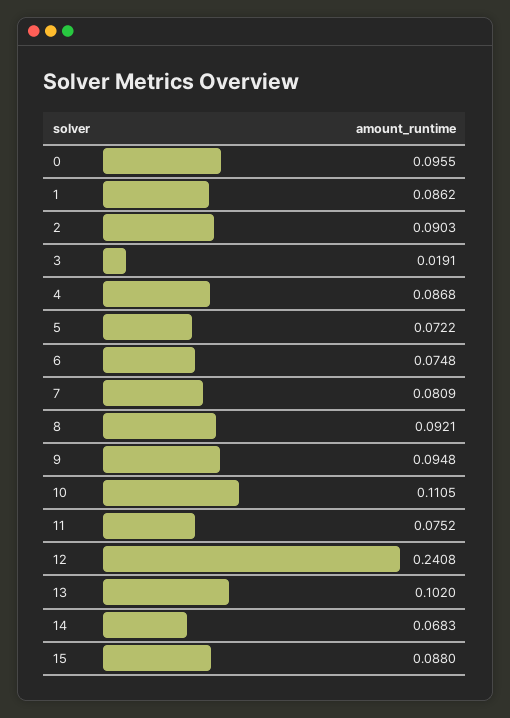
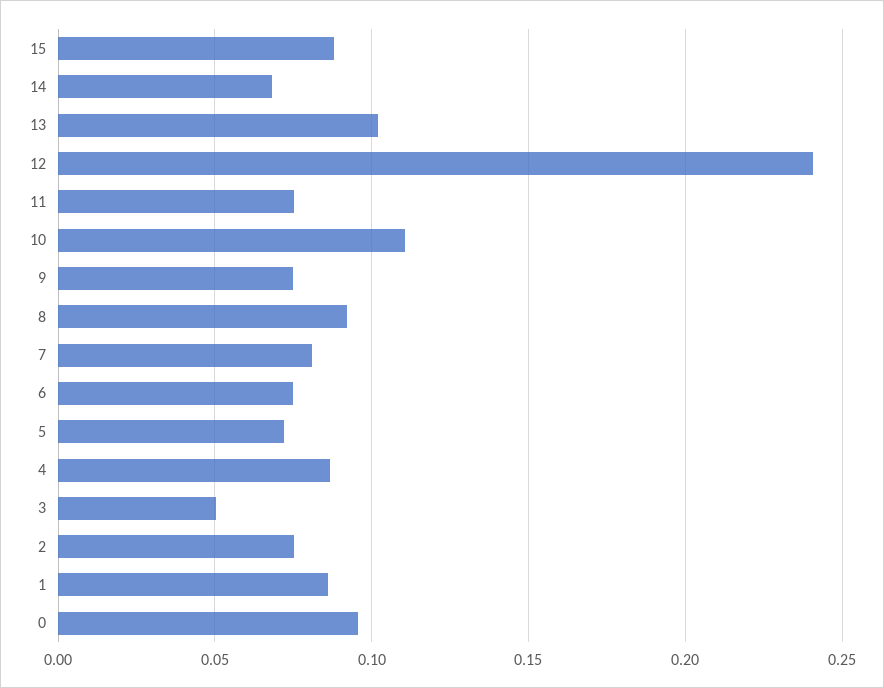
2: 0.0903 -> 0.075
3: 0.0191 -> 0.05
9: 0.0948 -> 0.075

